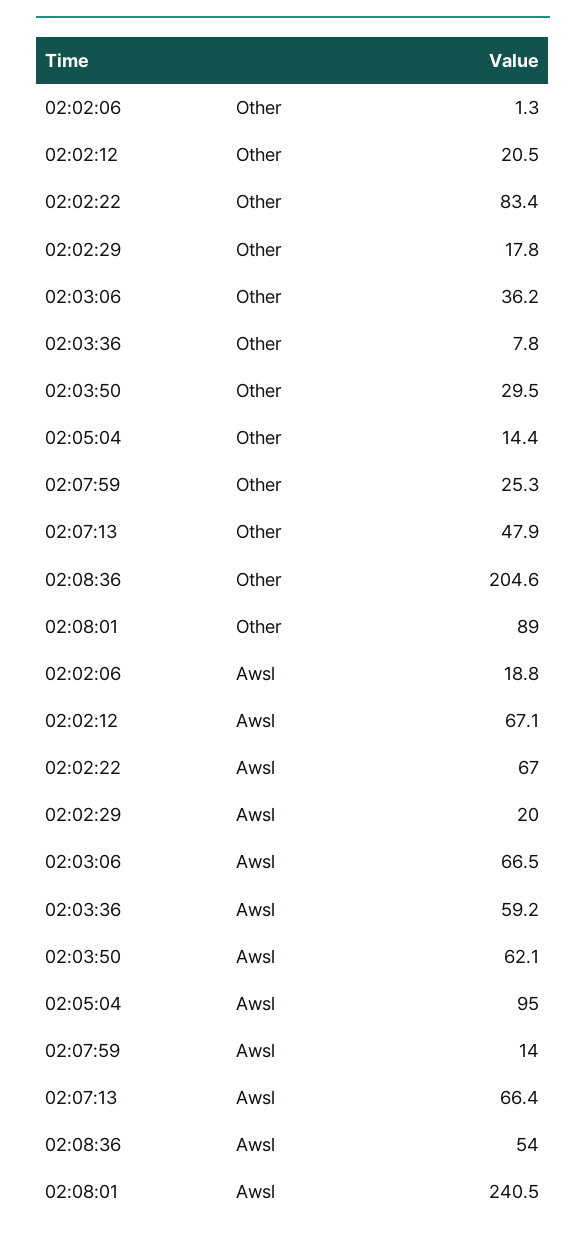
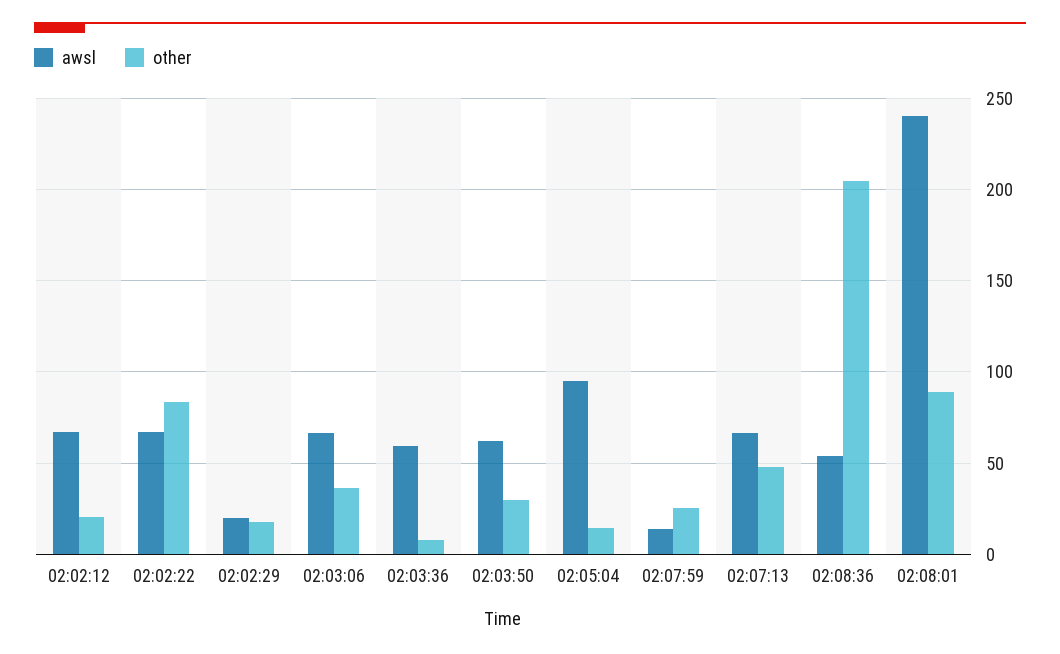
Other, 02:02:06: 1.3 -> none
Awsl, 02:02:06: 18.8 -> none

